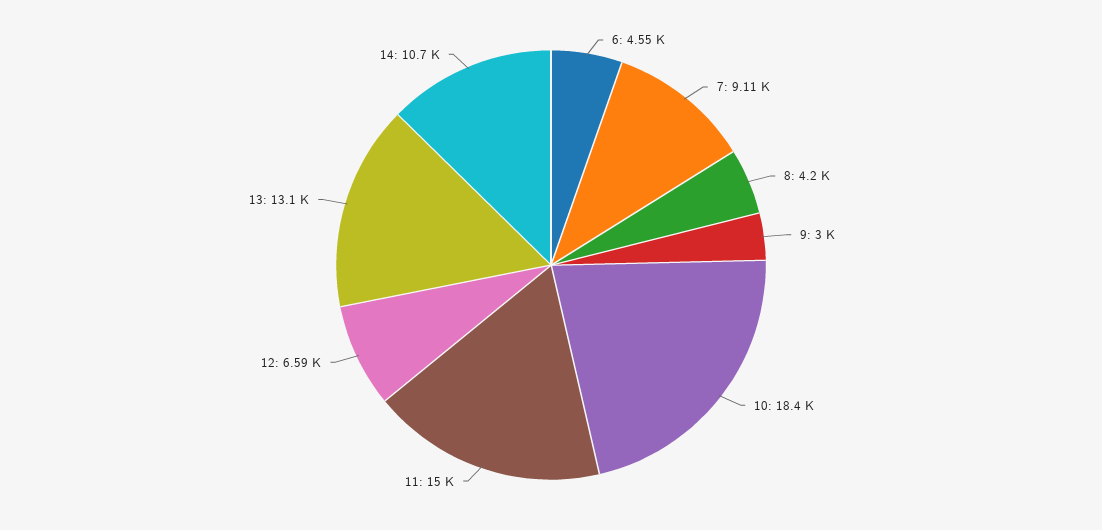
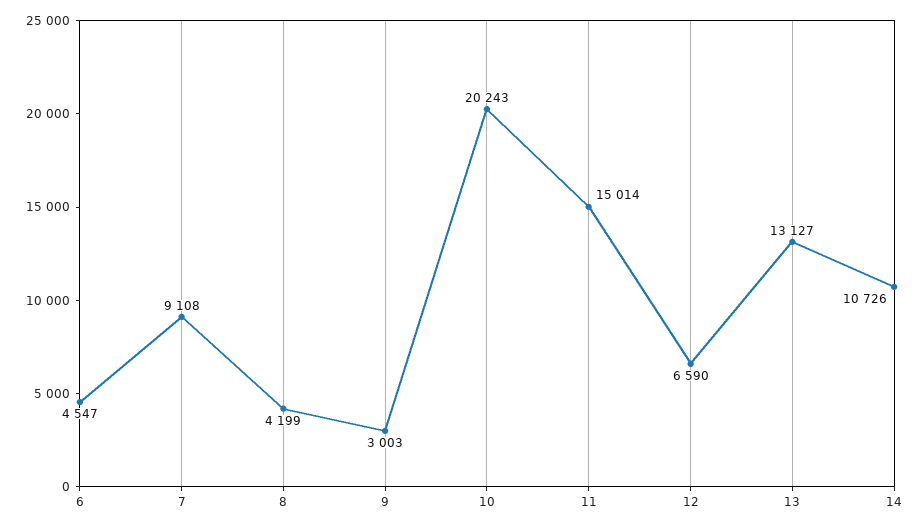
10: 18400 -> 20243

